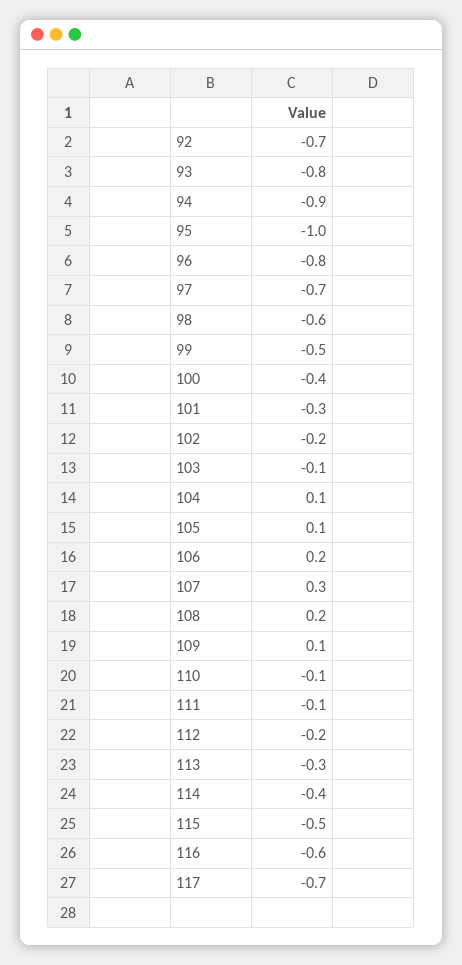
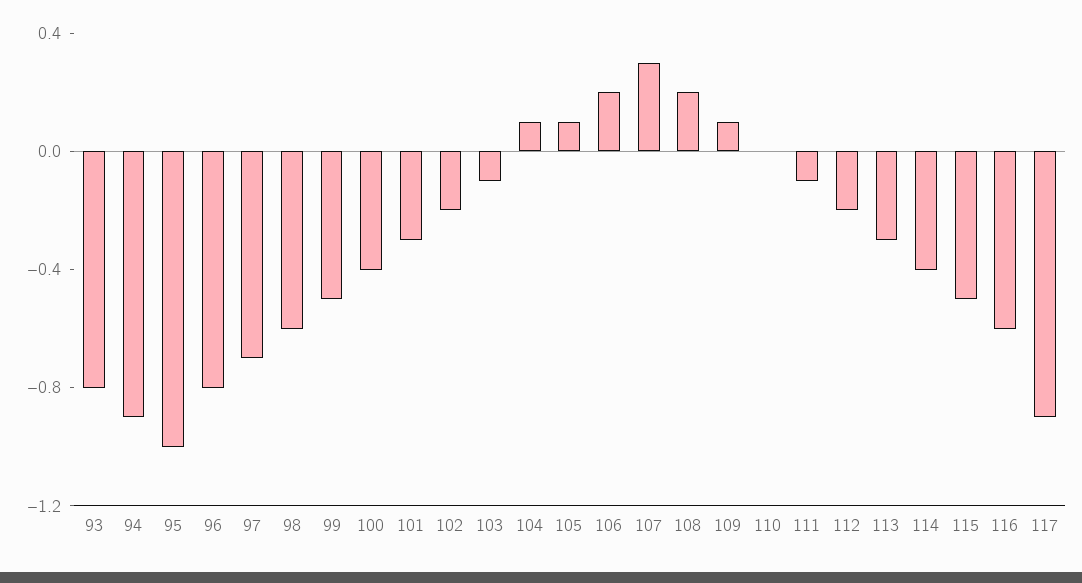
92: -0.7 -> none
110: -0.1 -> 0
117: -0.7 -> -0.9

